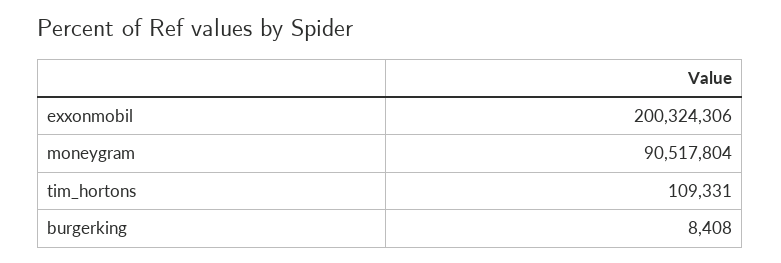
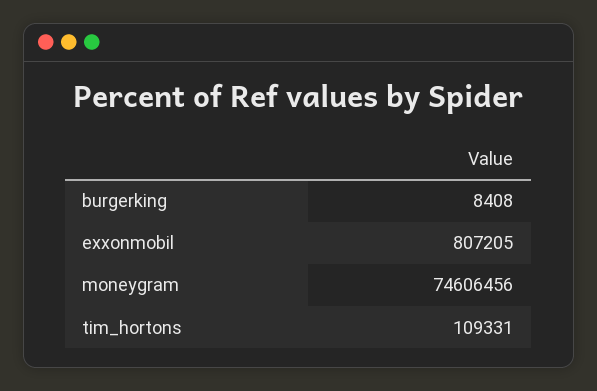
exxonmobil: 200324306 -> 807205
moneygram: 90517804 -> 74606456

